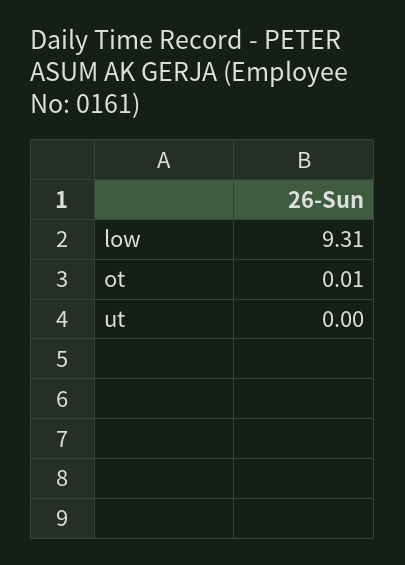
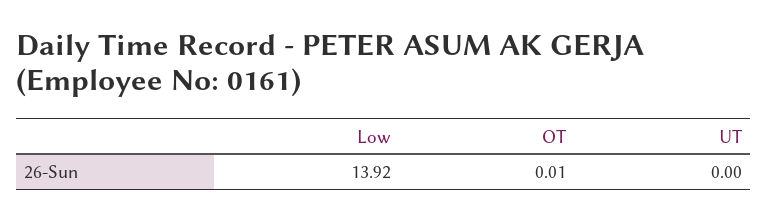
low: 9.31 -> 13.92

